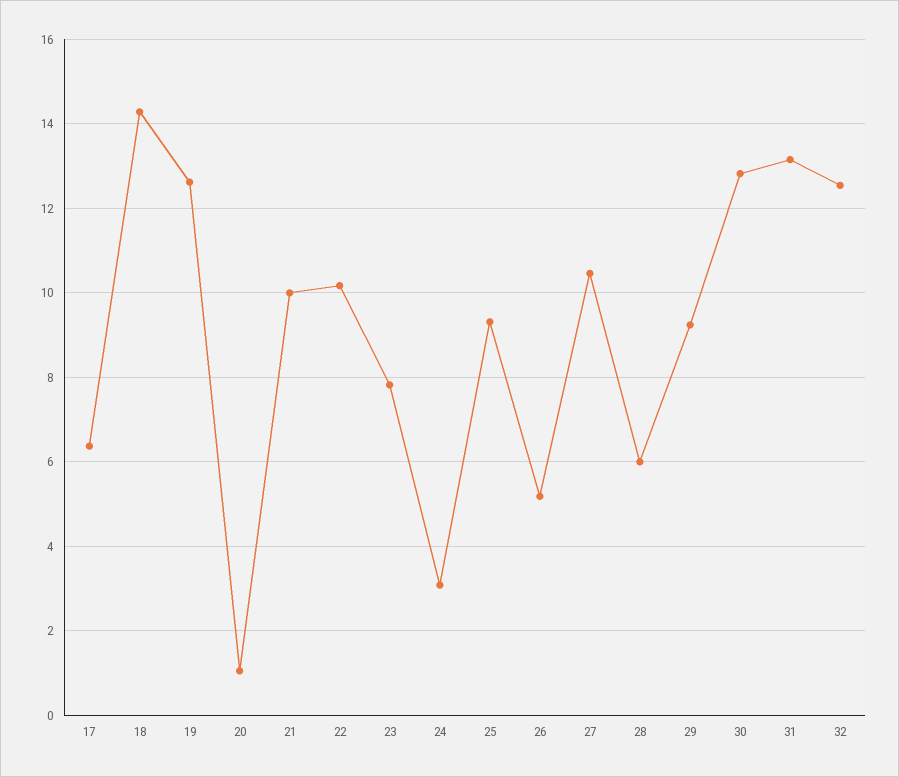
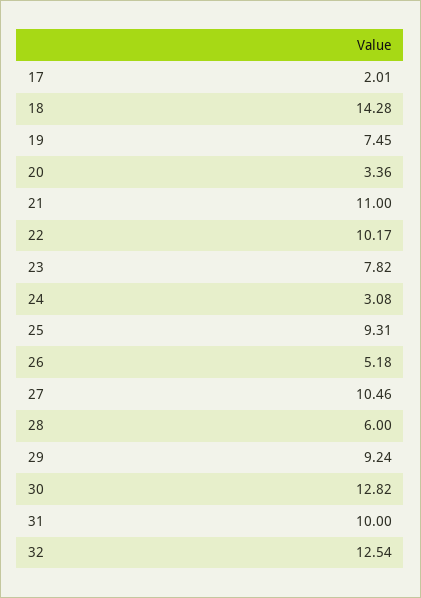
17: 6.4 -> 2.01
19: 12.6 -> 7.45
20: 1 -> 3.36
21: 10 -> 11
31: 13.2 -> 10

